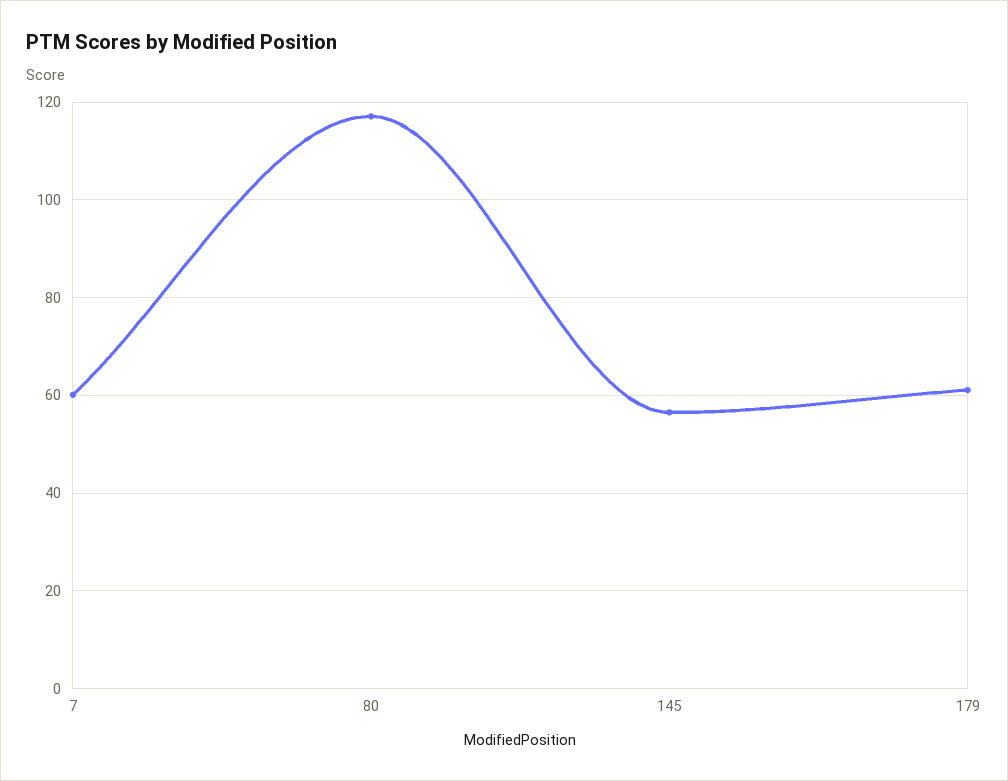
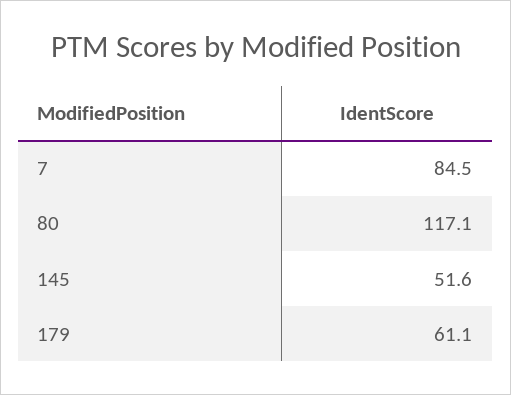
7: 60 -> 84.5
145: 56 -> 51.6

